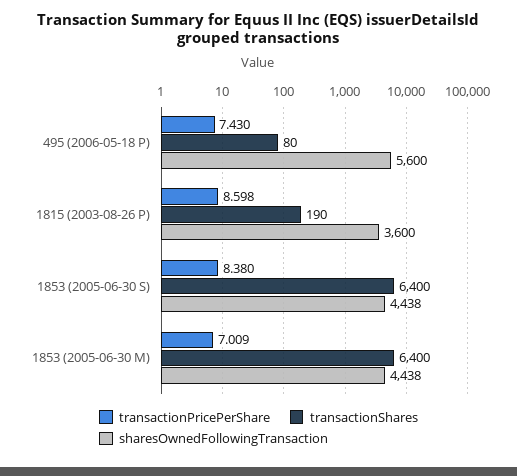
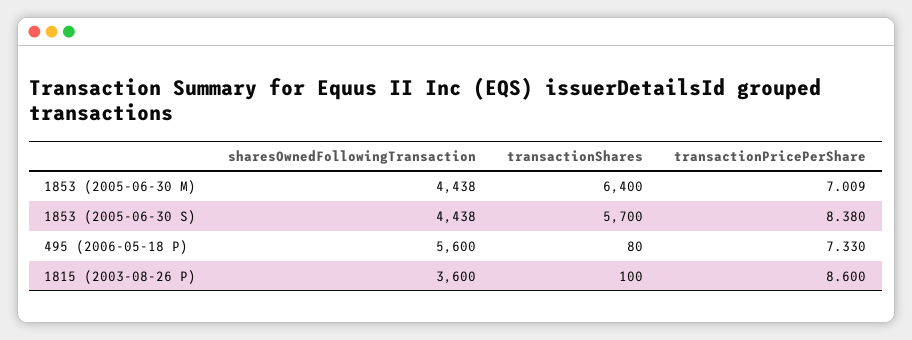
transactionPricePerShare, 495 (2006-05-18 P): 7.43 -> 7.33
transactionPricePerShare, 1815 (2003-08-26 P): 8.598 -> 8.6
transactionShares, 1815 (2003-08-26 P): 190 -> 100
transactionShares, 1853 (2005-06-30 S): 6400 -> 5700

